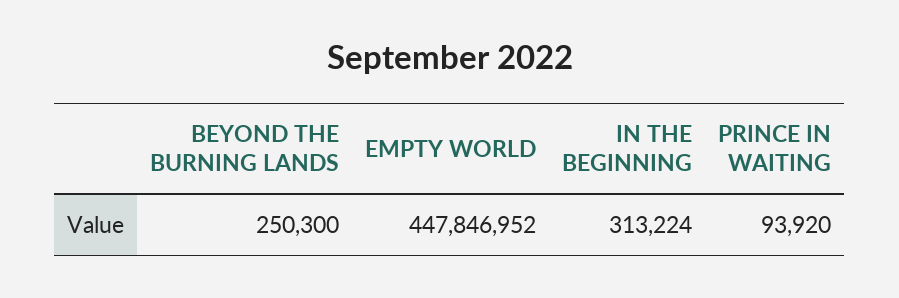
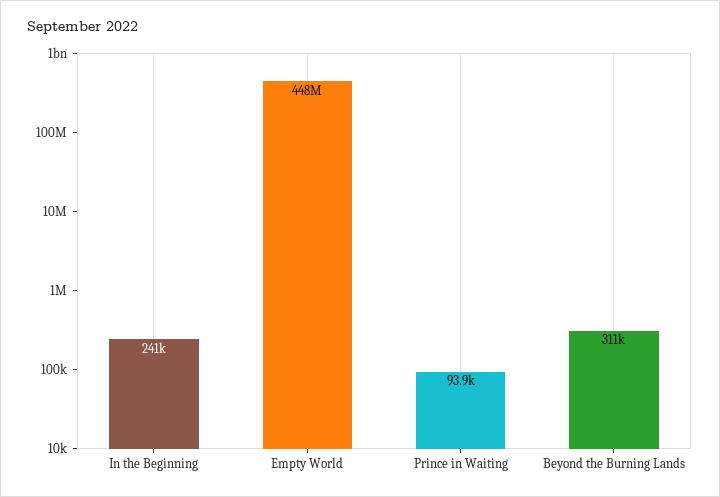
BEYOND THE BURNING LANDS: 250300 -> 311000
IN THE BEGINNING: 313224 -> 241000

